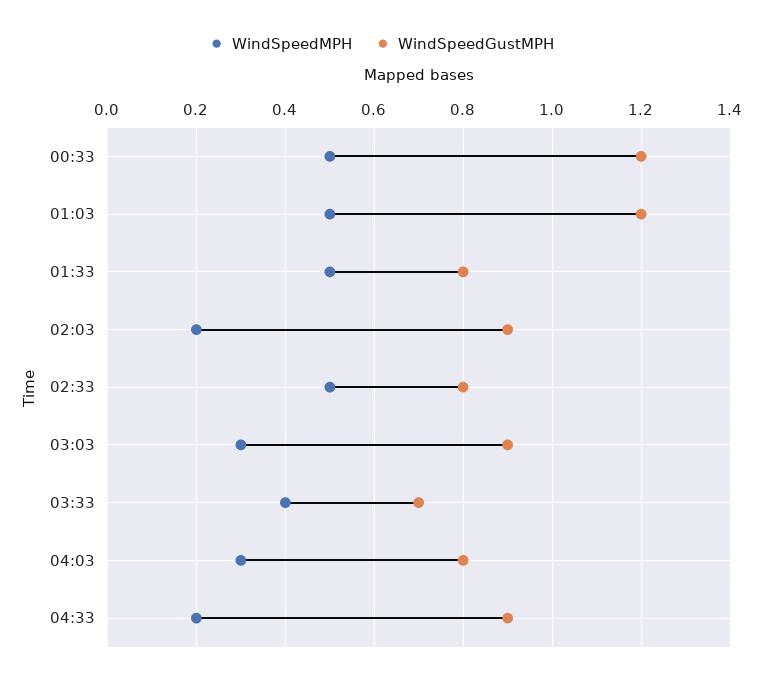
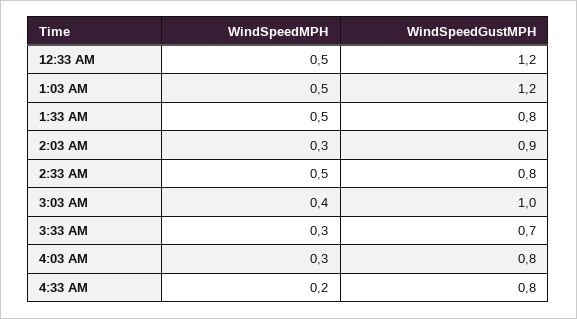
WindSpeedMPH, 02:03: 0.2 -> 0.3
WindSpeedMPH, 03:03: 0.3 -> 0.4
WindSpeedGustMPH, 03:03: 0.9 -> 1
WindSpeedMPH, 03:33: 0.4 -> 0.3
WindSpeedGustMPH, 04:33: 0.9 -> 0.8

